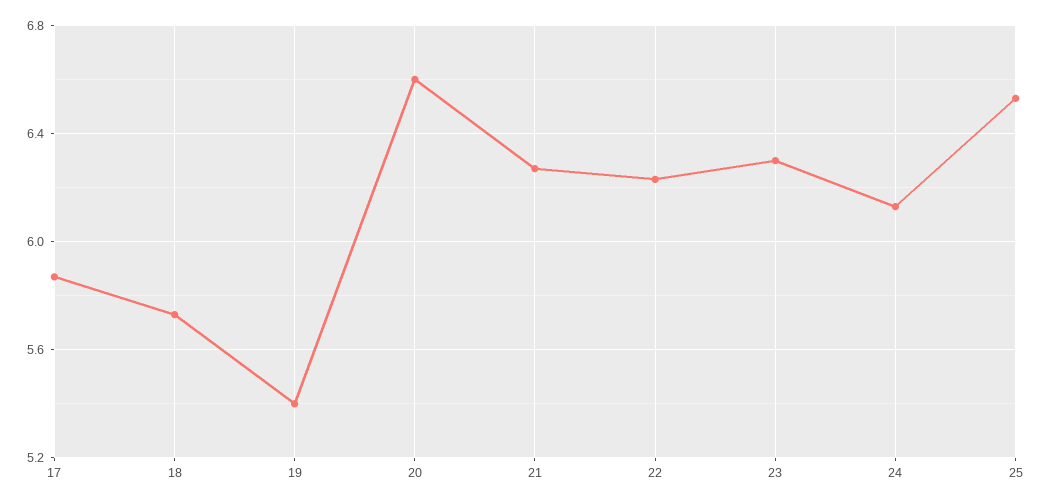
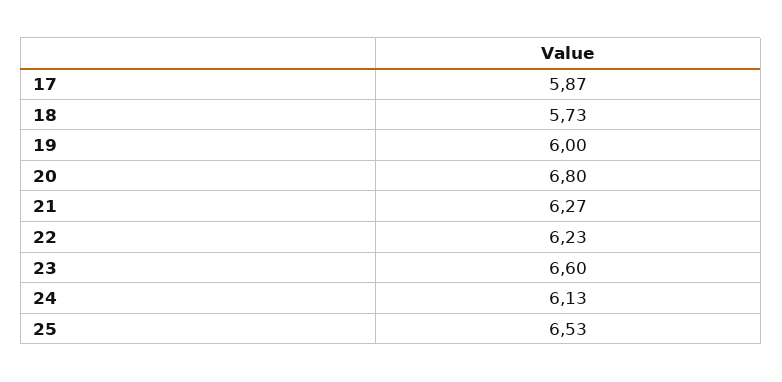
19: 5.4 -> 6
20: 6.6 -> 6.8
23: 6.3 -> 6.6

